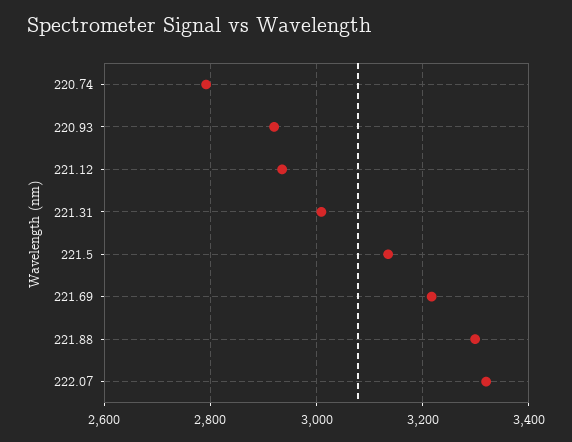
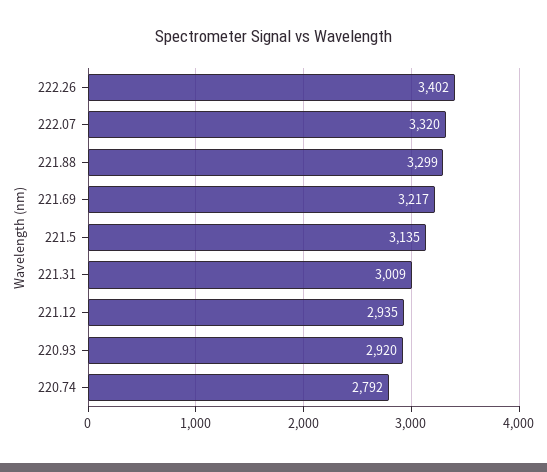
222.26: none -> 3402

